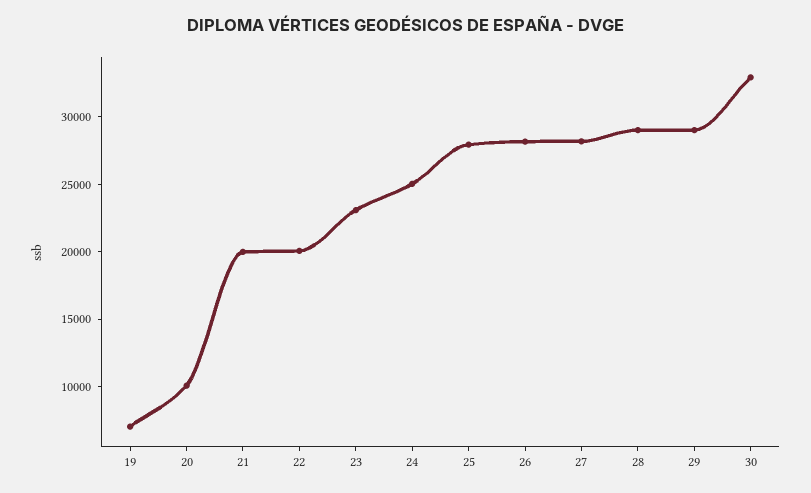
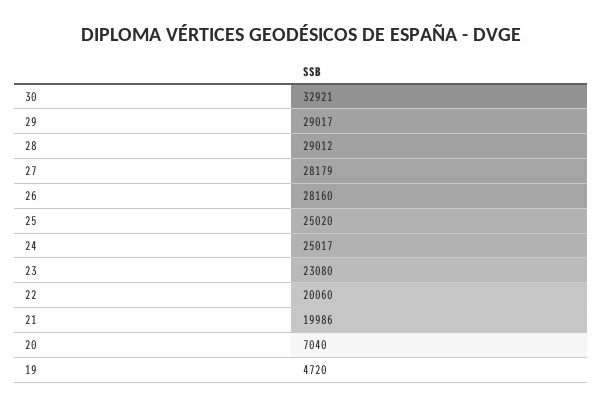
19: 7000 -> 4720
20: 10000 -> 7040
25: 28000 -> 25020

